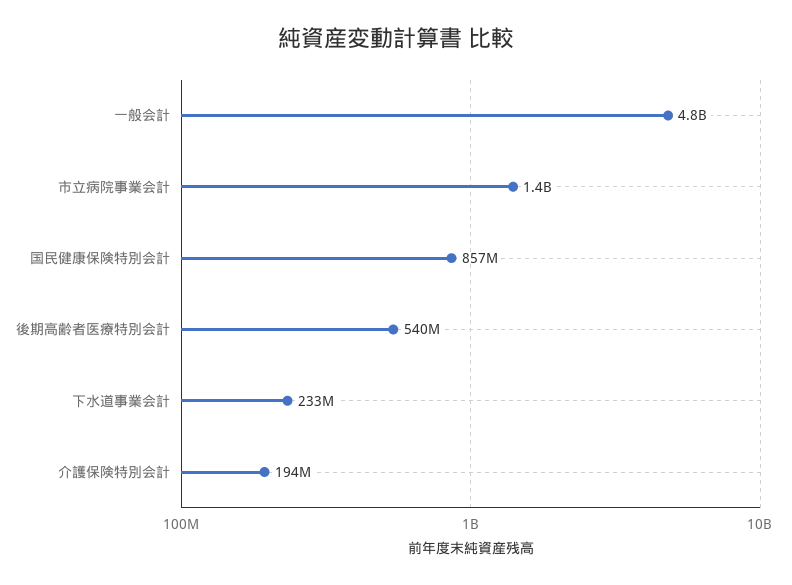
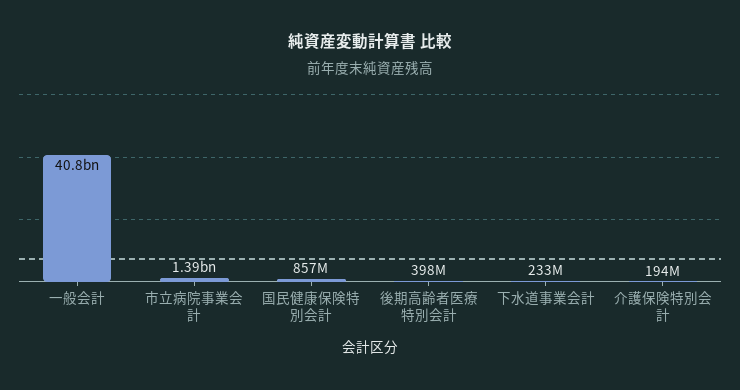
一般会計: 4800000000 -> 40800000000
後期高齢者医療特別会計: 540000000 -> 398000000

